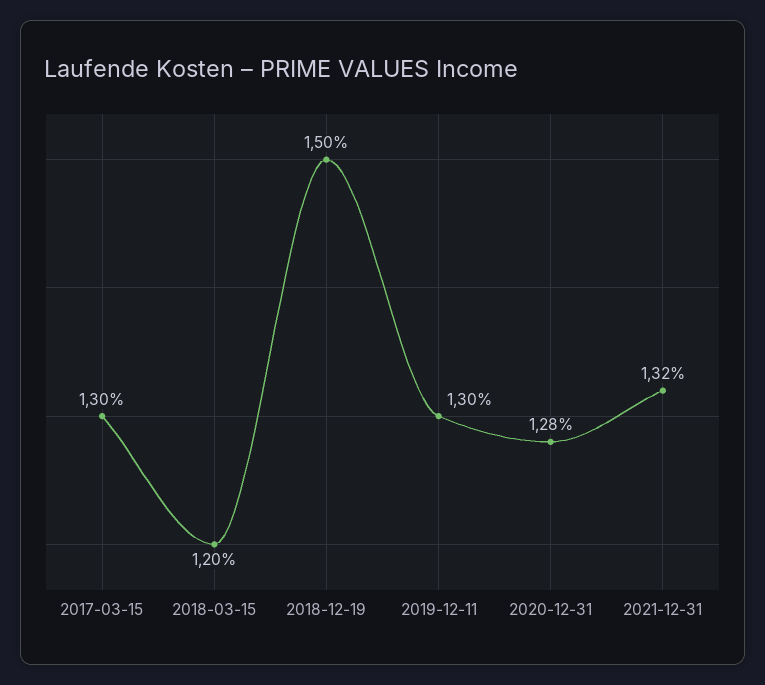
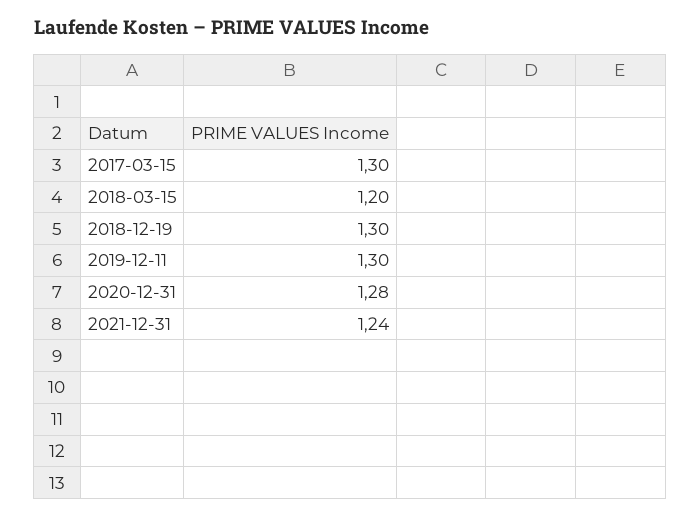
2018-12-19: 1.5 -> 1.3
2021-12-31: 1.32 -> 1.24

